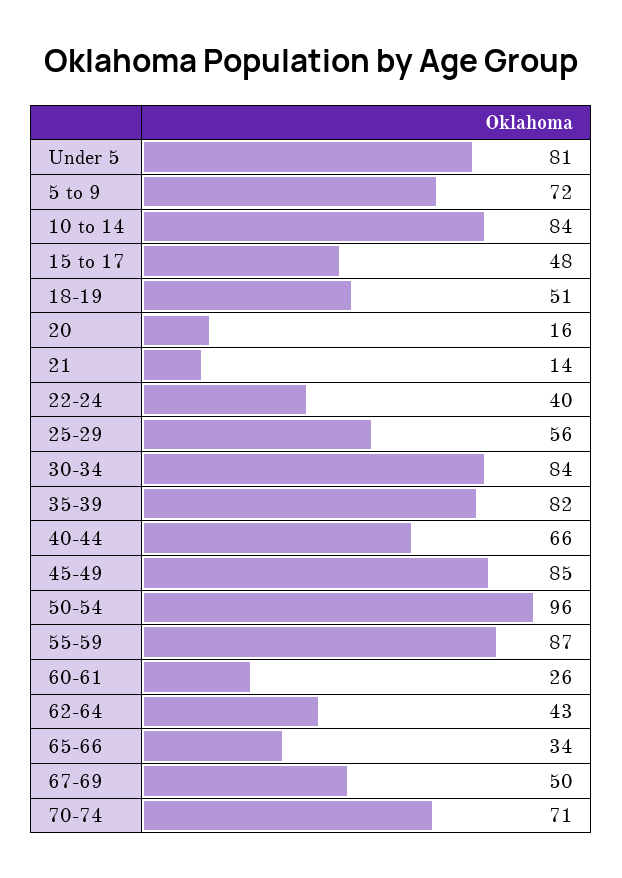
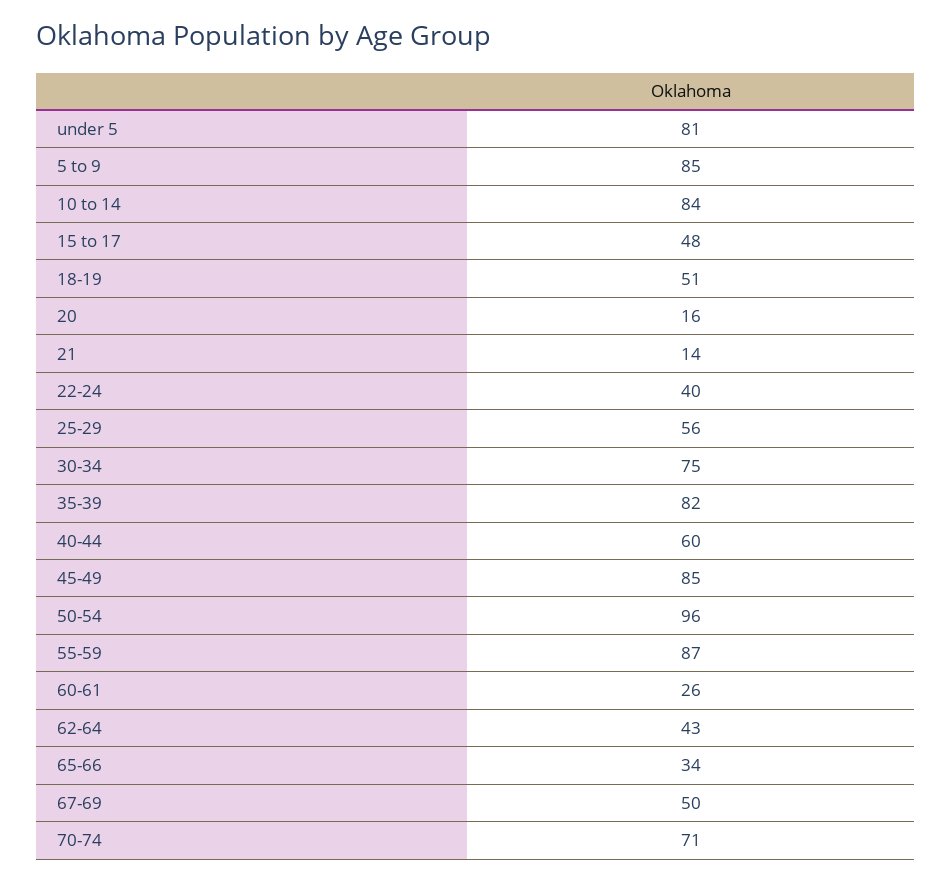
5 to 9: 72 -> 85
30-34: 84 -> 75
40-44: 66 -> 60

